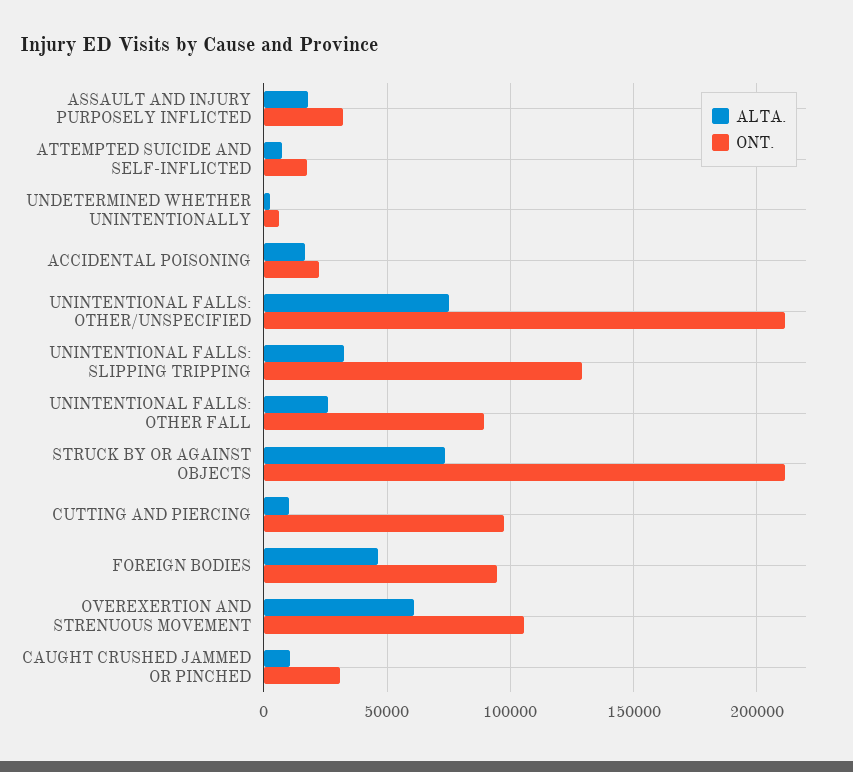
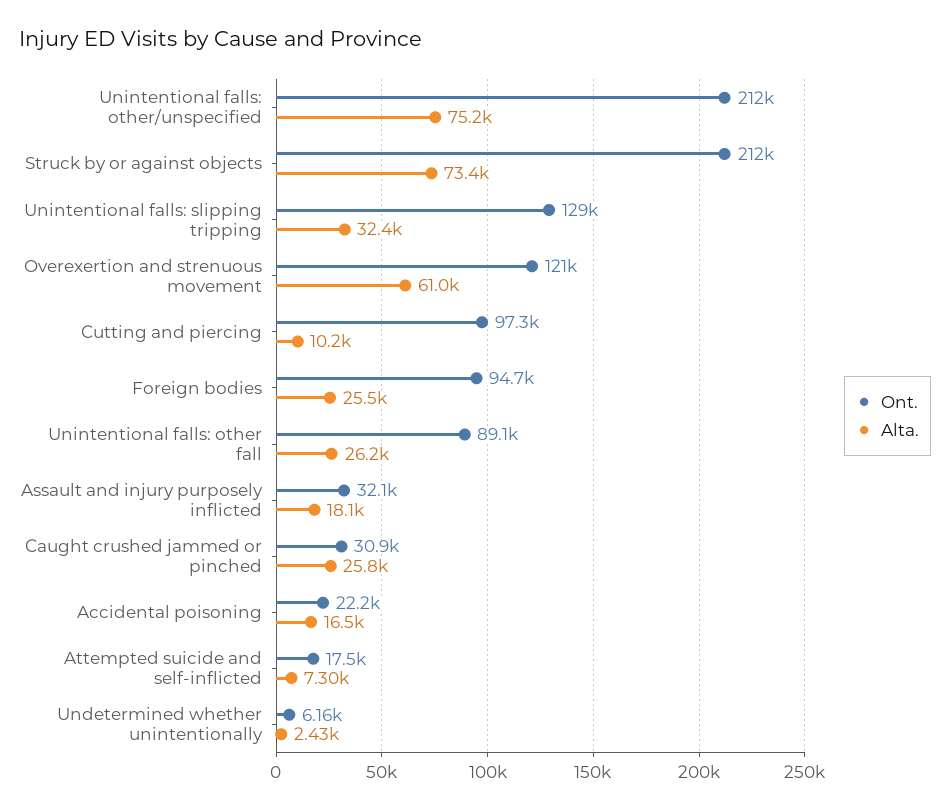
ALTA., FOREIGN BODIES: 45000 -> 25500
ONT., OVEREXERTION AND STRENUOUS MOVEMENT: 105000 -> 121000
ALTA., CAUGHT CRUSHED JAMMED OR PINCHED: 10000 -> 25800

